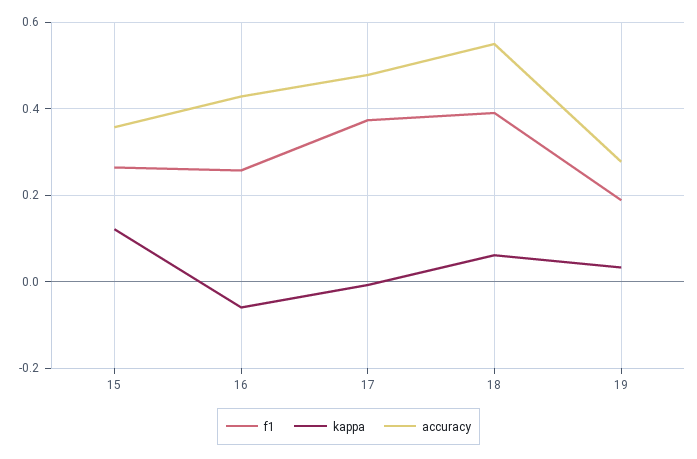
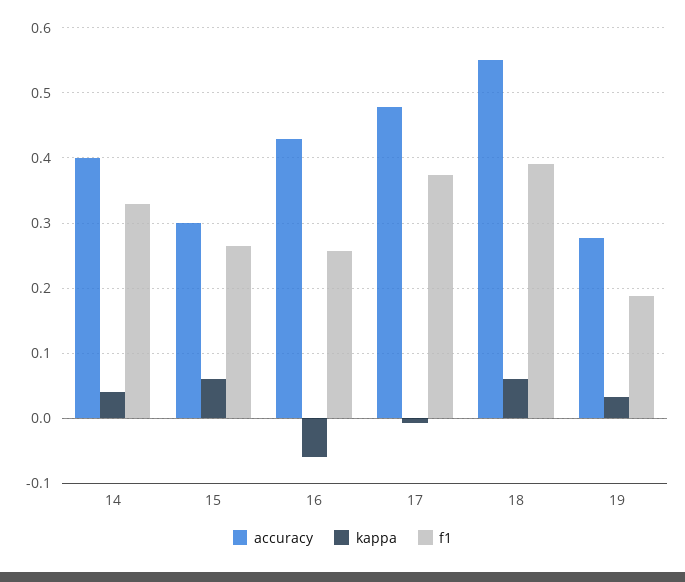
kappa, 15: 0.12 -> 0.06
accuracy, 15: 0.36 -> 0.3
accuracy, 14: none -> 0.4
kappa, 14: none -> 0.04
f1, 14: none -> 0.33

